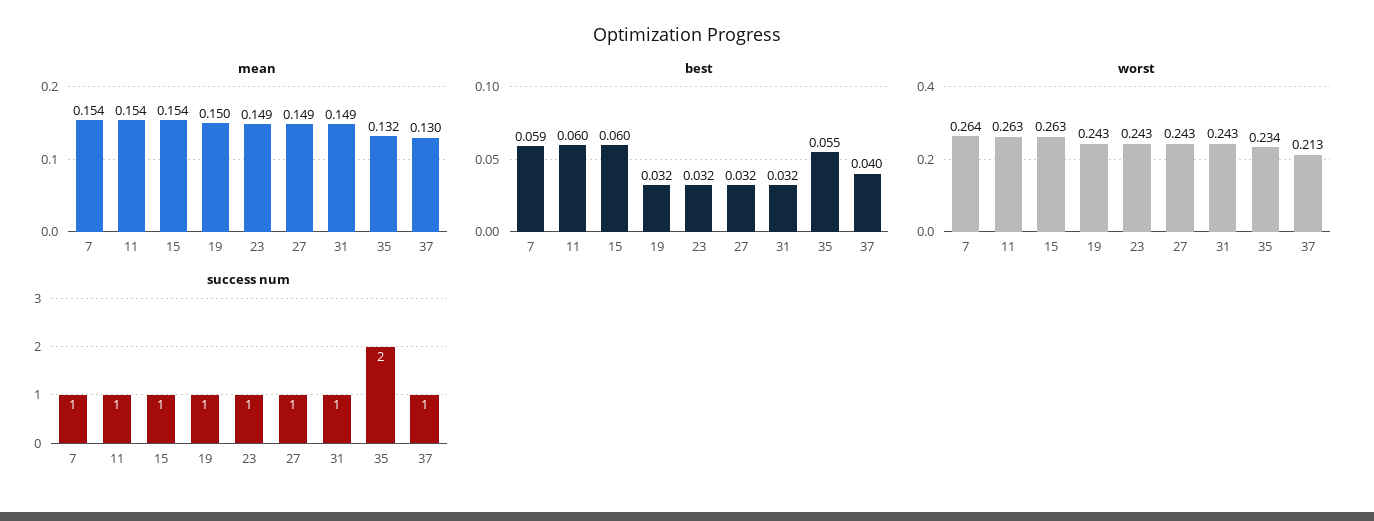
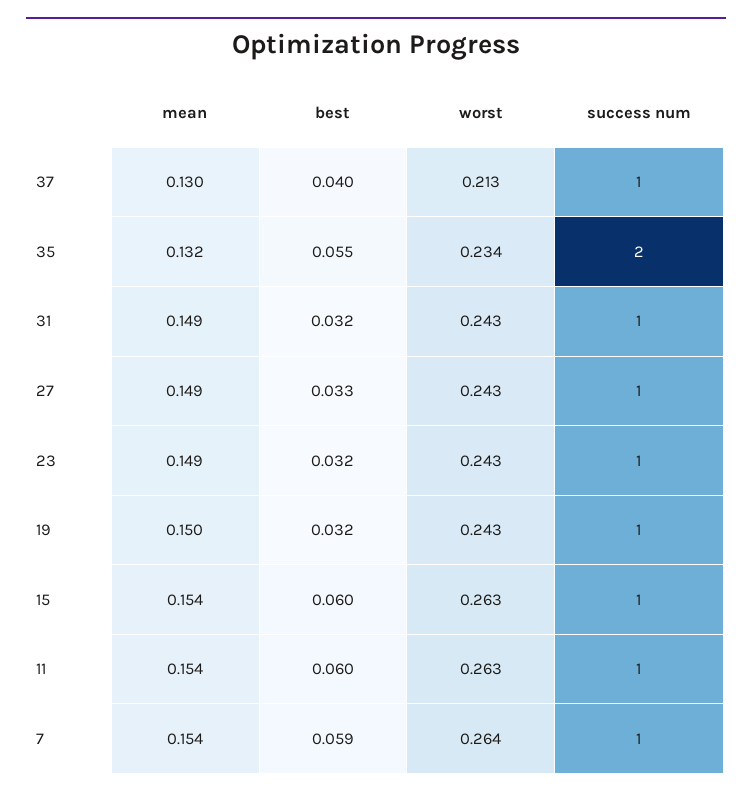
best, 27: 0.032 -> 0.033

